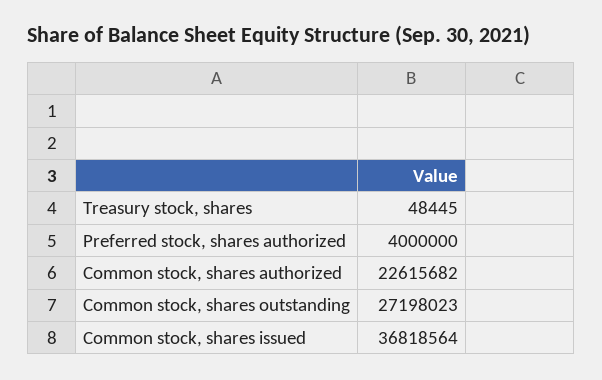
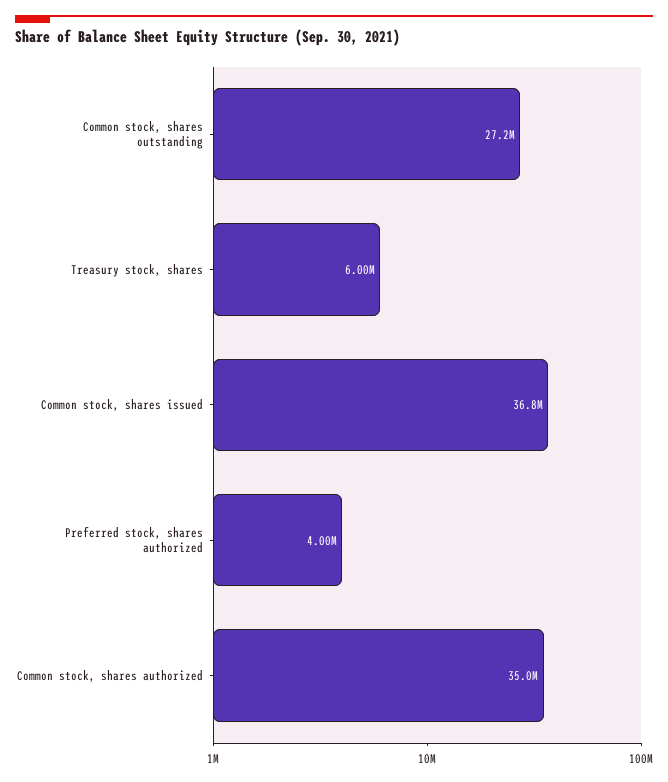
Treasury stock, shares: 48445 -> 6000000
Common stock, shares authorized: 22615682 -> 35000000

